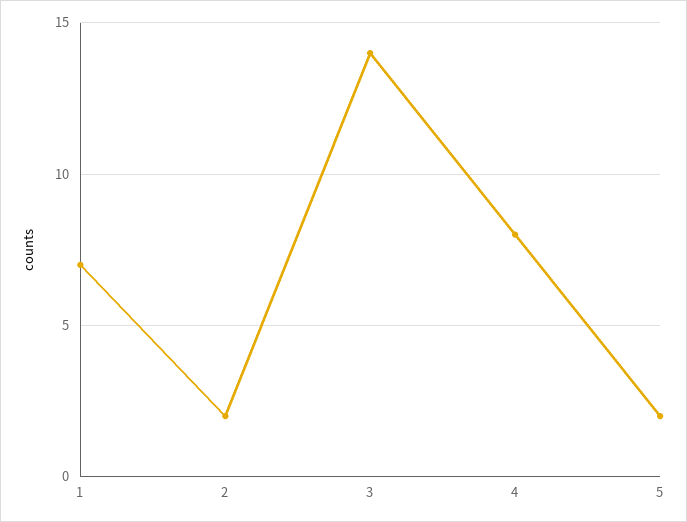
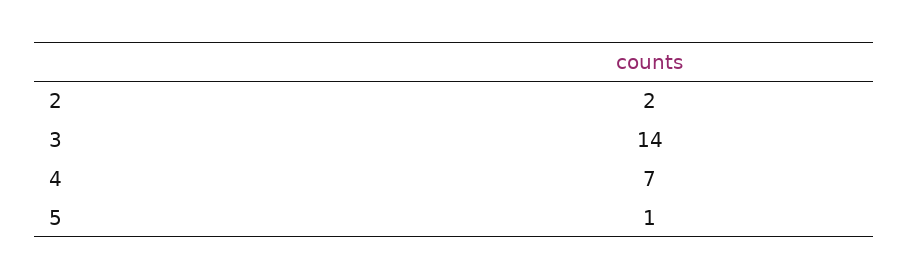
1: 7 -> none
4: 8 -> 7
5: 2 -> 1

